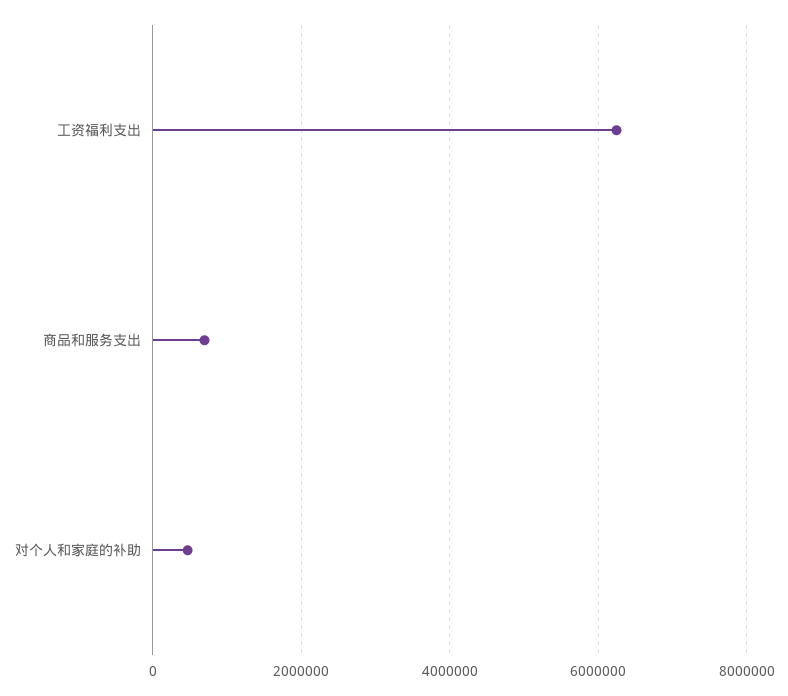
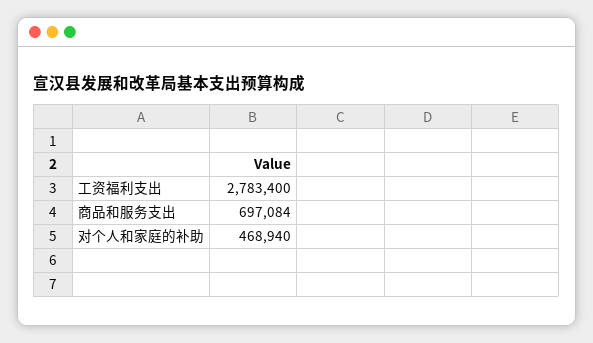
工资福利支出: 6200000 -> 2783400

